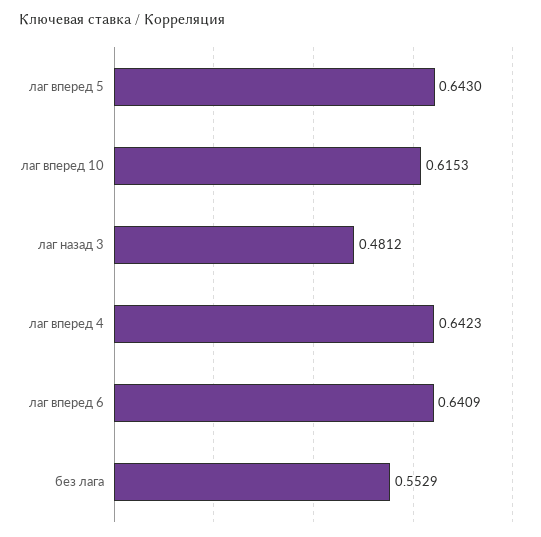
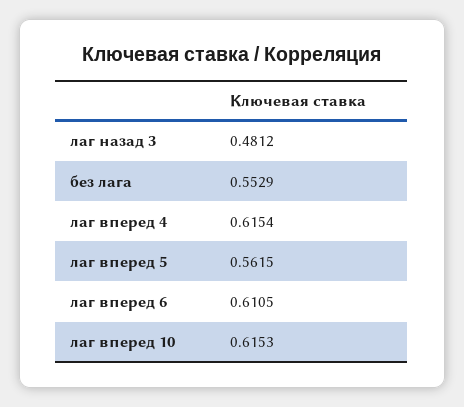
лаг вперед 5: 0.643 -> 0.5615
лаг вперед 4: 0.6423 -> 0.6154
лаг вперед 6: 0.6409 -> 0.6105

